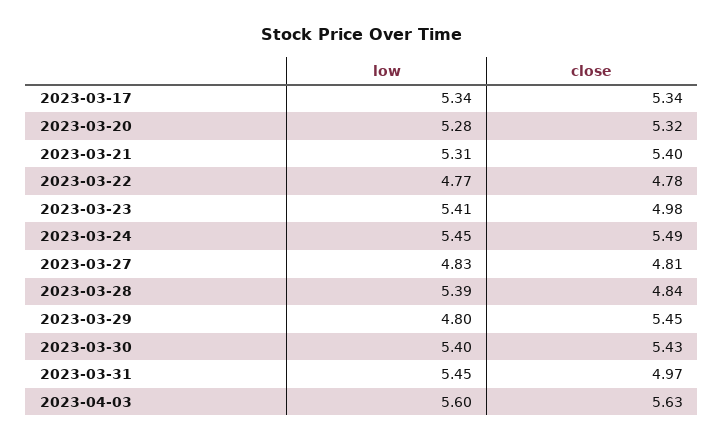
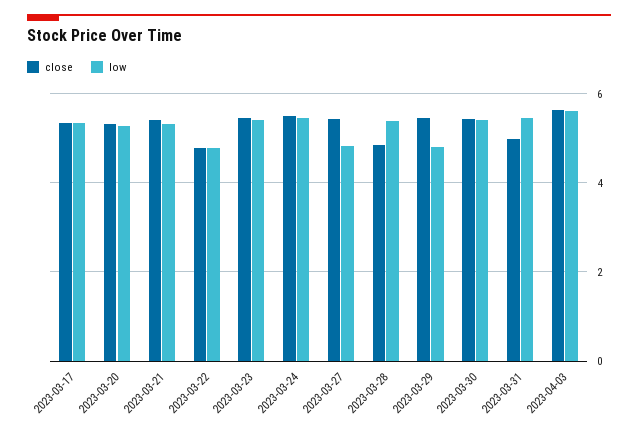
close, 2023-03-23: 4.98 -> 5.4
close, 2023-03-27: 4.81 -> 5.4

